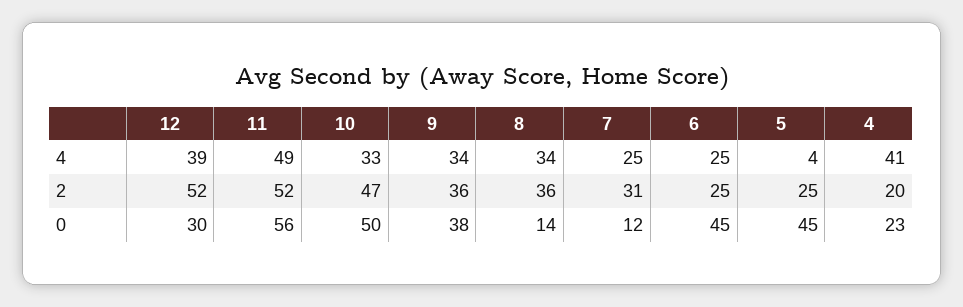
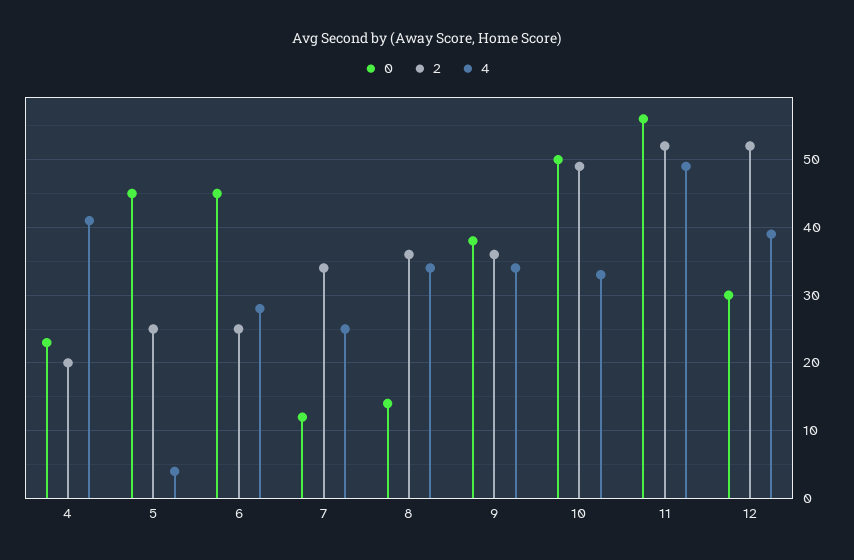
4, 6: 25 -> 28
2, 10: 47 -> 49
2, 7: 31 -> 34

